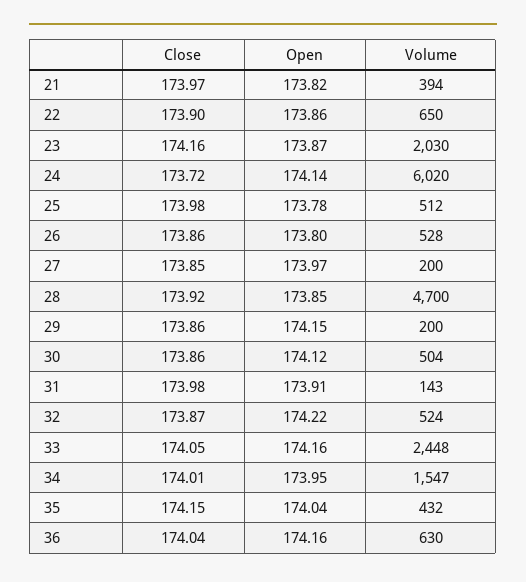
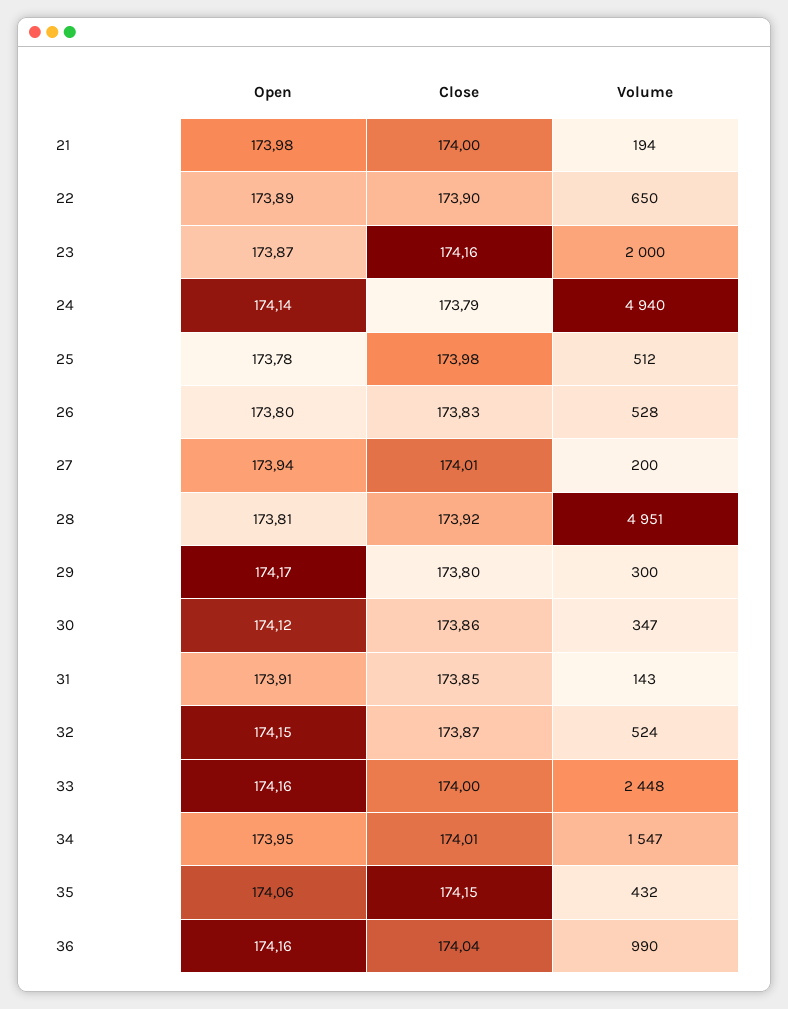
Close, 21: 173.97 -> 174
Open, 21: 173.82 -> 173.98
Volume, 21: 394 -> 194
Open, 22: 173.86 -> 173.89
Volume, 23: 2030 -> 2000
Close, 24: 173.72 -> 173.79
Volume, 24: 6020 -> 4940
Close, 26: 173.86 -> 173.83
Close, 27: 173.85 -> 174.01
Open, 27: 173.97 -> 173.94
Open, 28: 173.85 -> 173.81
Volume, 28: 4700 -> 4951
Close, 29: 173.86 -> 173.8
Open, 29: 174.15 -> 174.17
Volume, 29: 200 -> 300
Volume, 30: 504 -> 347
Close, 31: 173.98 -> 173.85
Open, 32: 174.22 -> 174.15
Close, 33: 174.05 -> 174
Open, 35: 174.04 -> 174.06
Volume, 36: 630 -> 990

